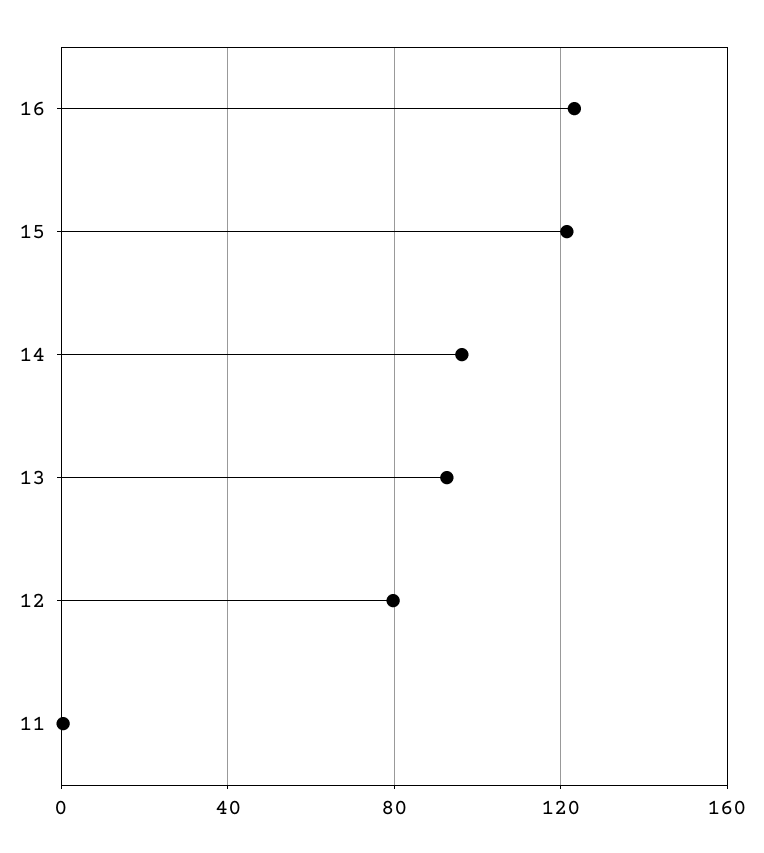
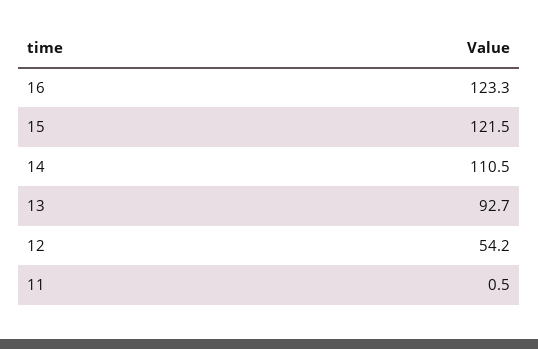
14: 95 -> 110.5
12: 80 -> 54.2

